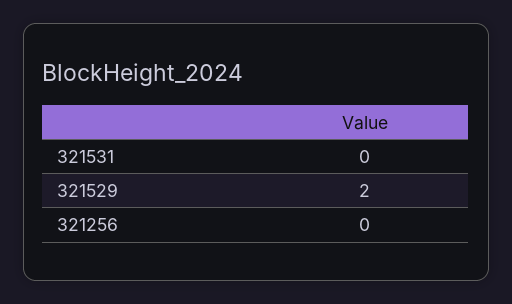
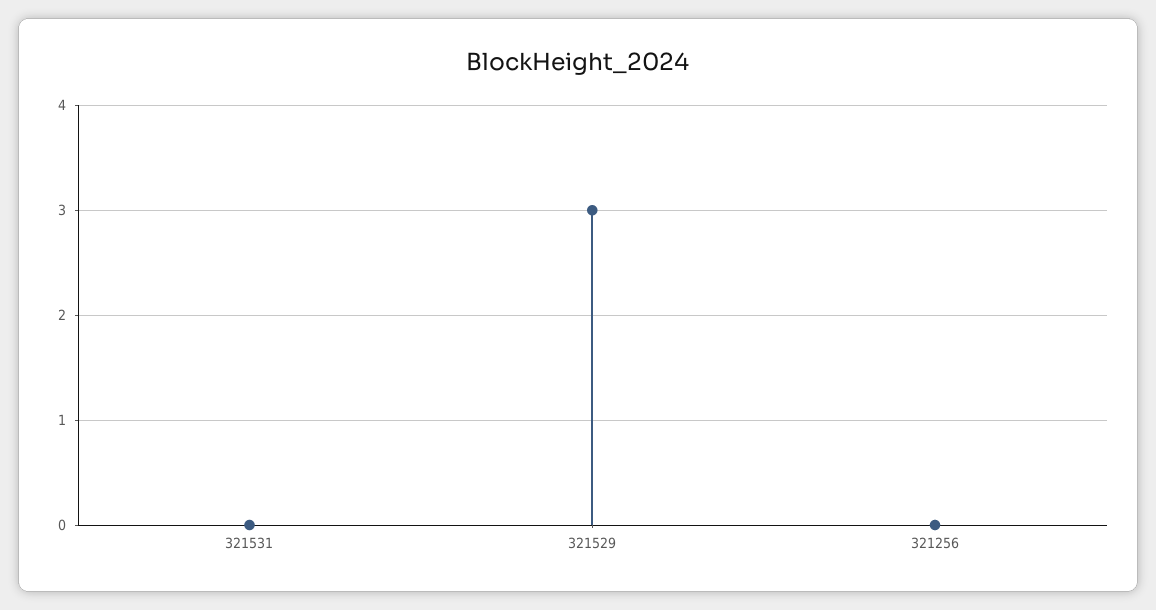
321529: 2 -> 3

